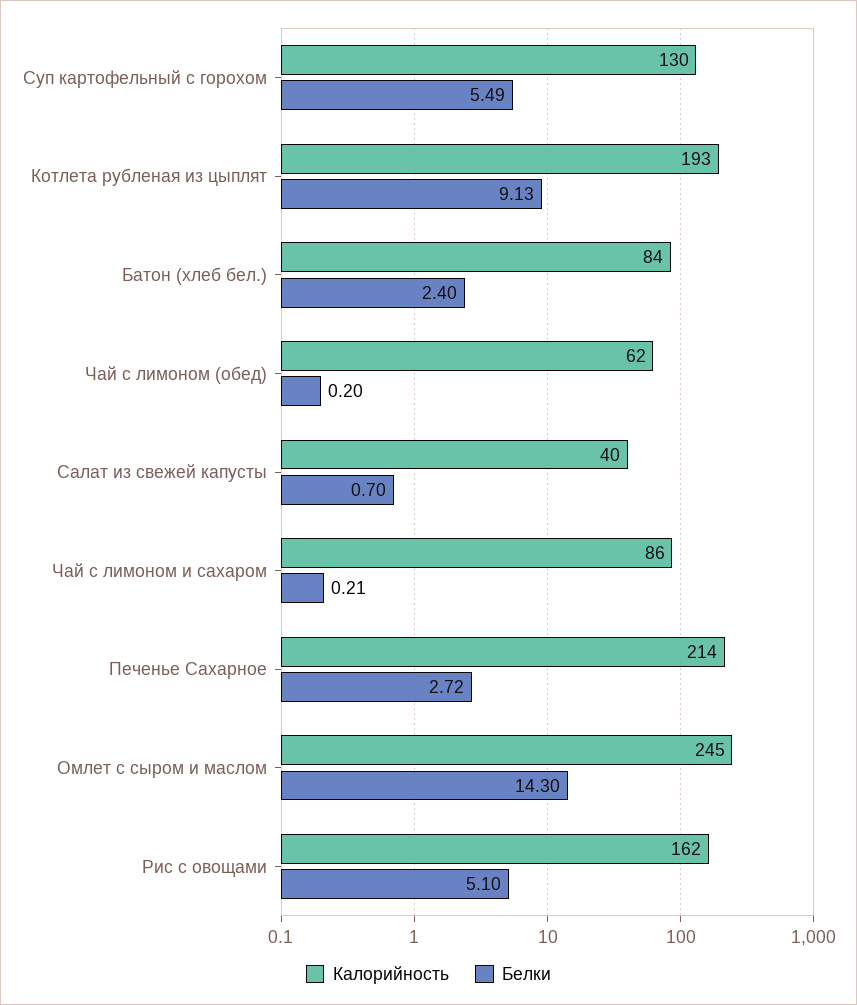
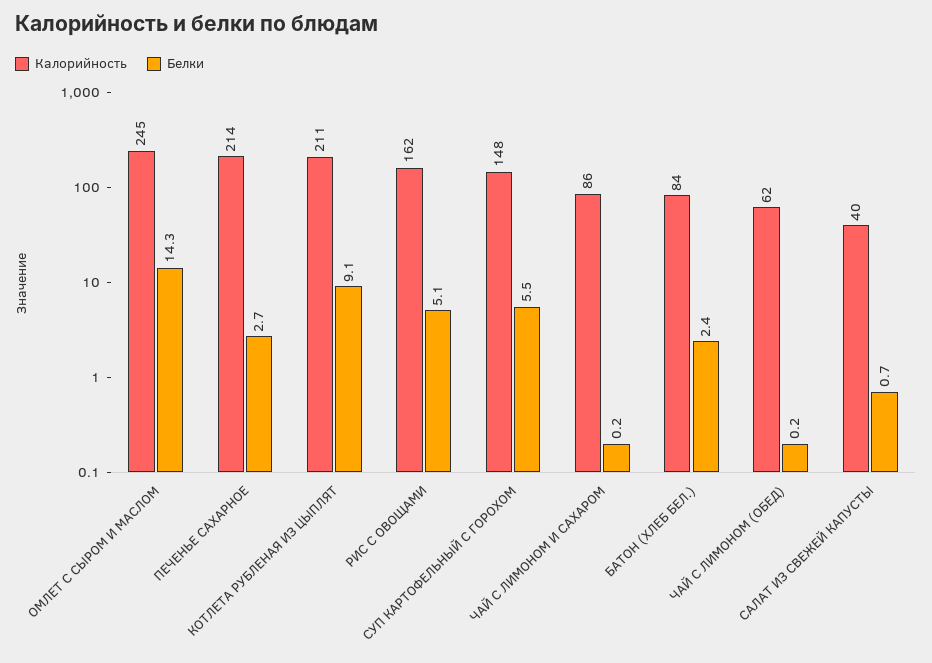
Калорийность, Суп картофельный с горохом: 130 -> 148
Калорийность, Котлета рубленая из цыплят: 193 -> 211

